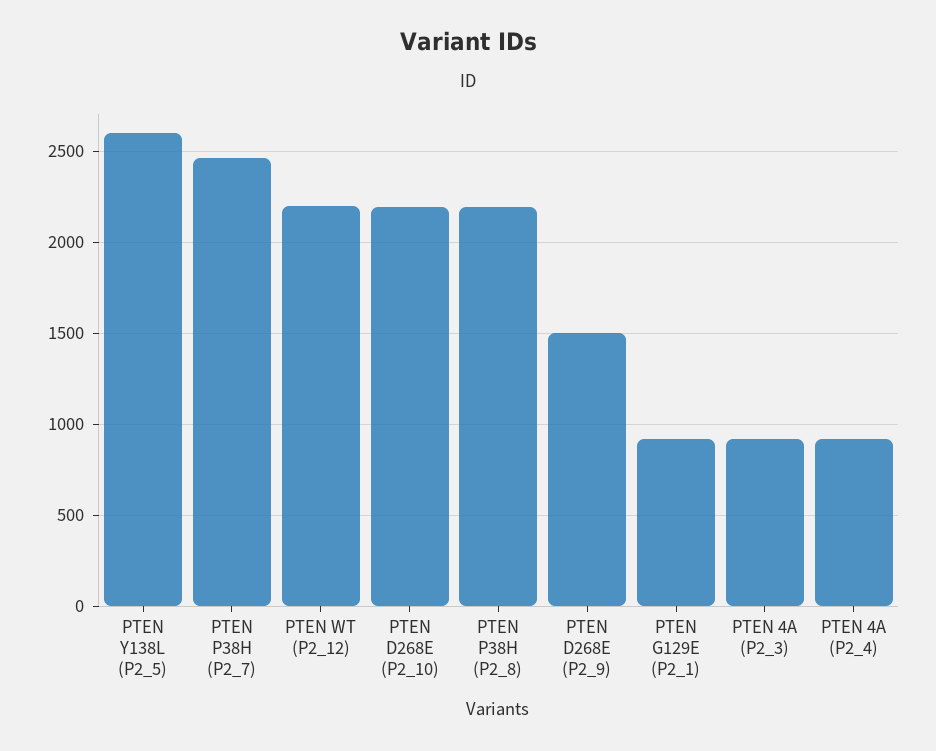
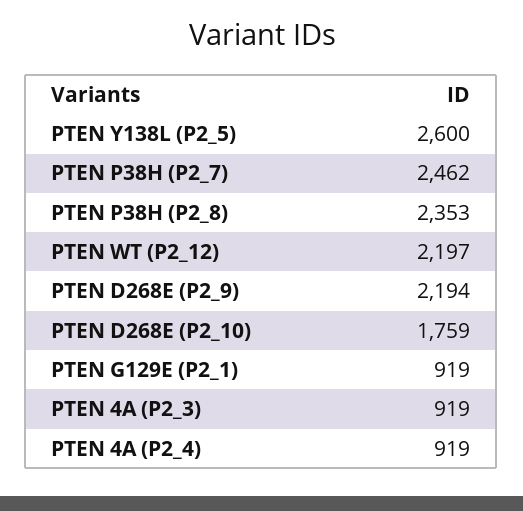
PTEN D268E (P2_10): 2200 -> 1759
PTEN P38H (P2_8): 2200 -> 2353
PTEN D268E (P2_9): 1500 -> 2194

